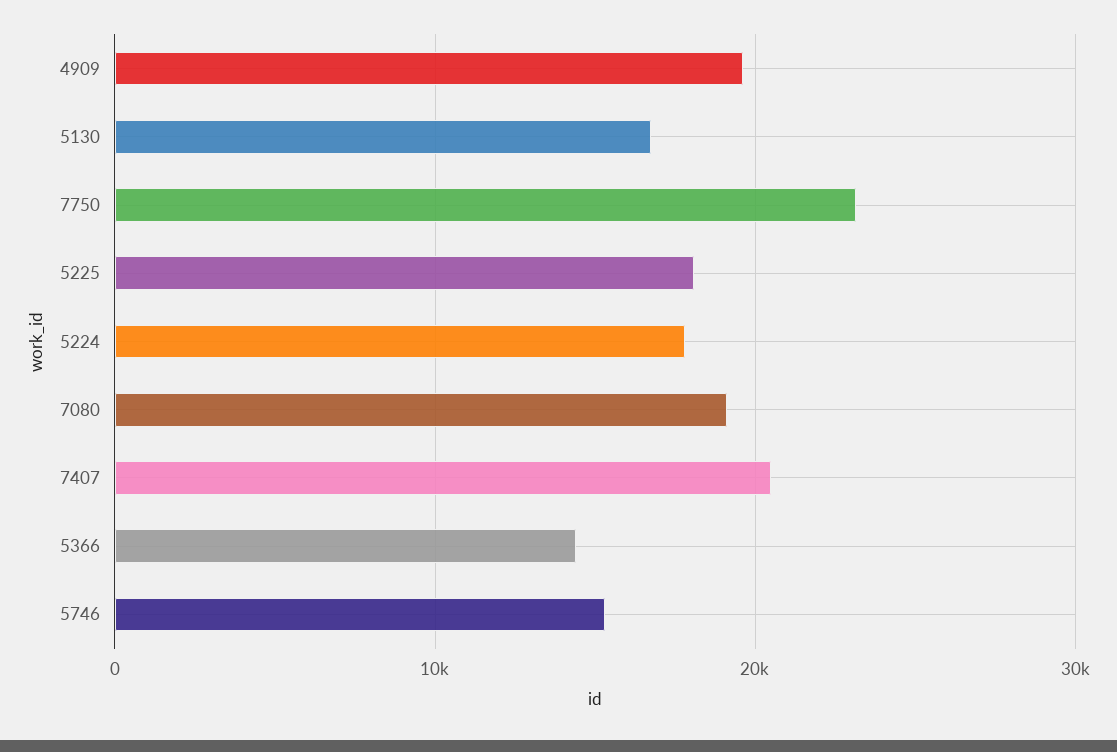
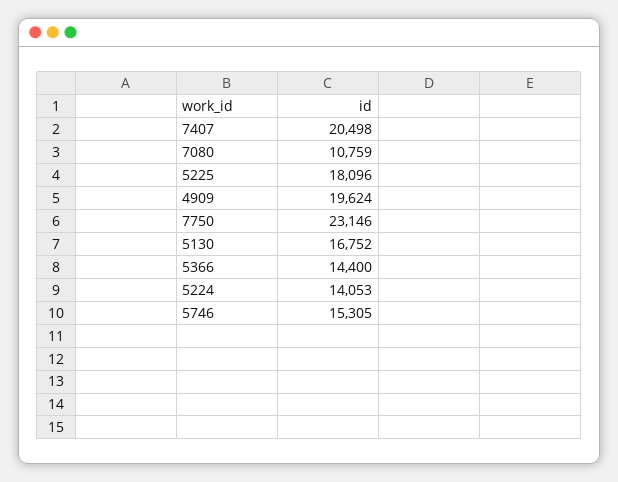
5224: 18000 -> 14053
7080: 19000 -> 10759

